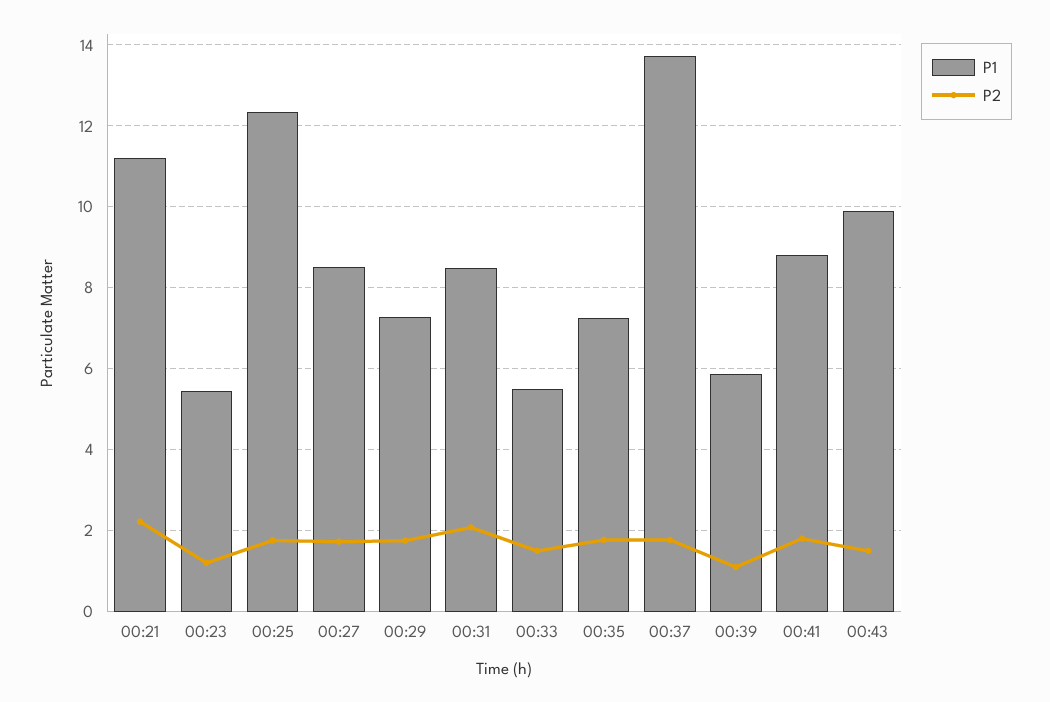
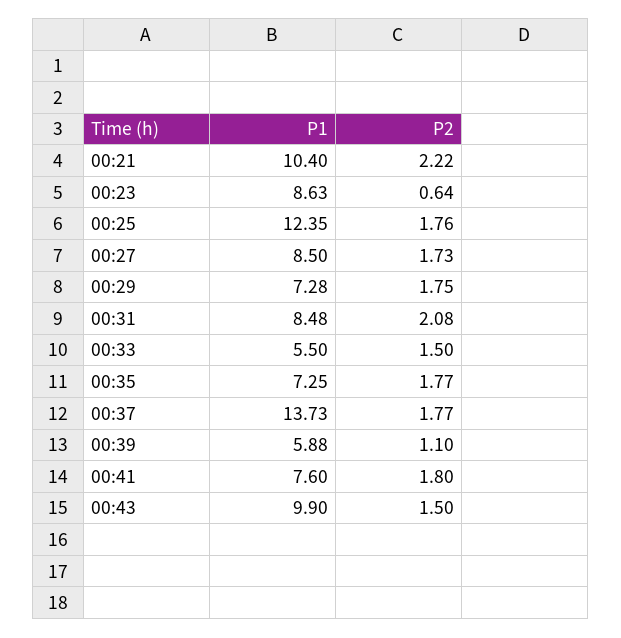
P1, 00:21: 11.2 -> 10.4
P1, 00:23: 5.4 -> 8.63
P2, 00:23: 1.2 -> 0.64
P1, 00:41: 8.8 -> 7.6

